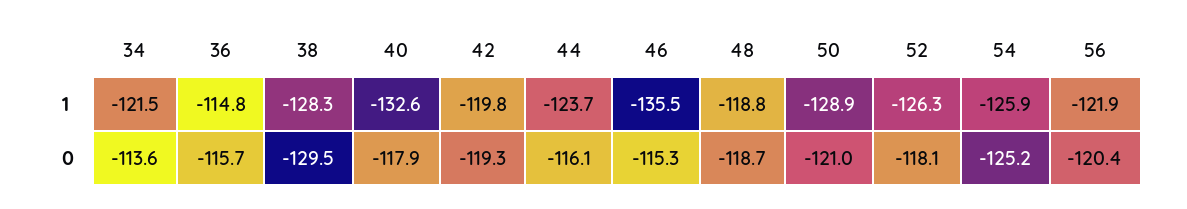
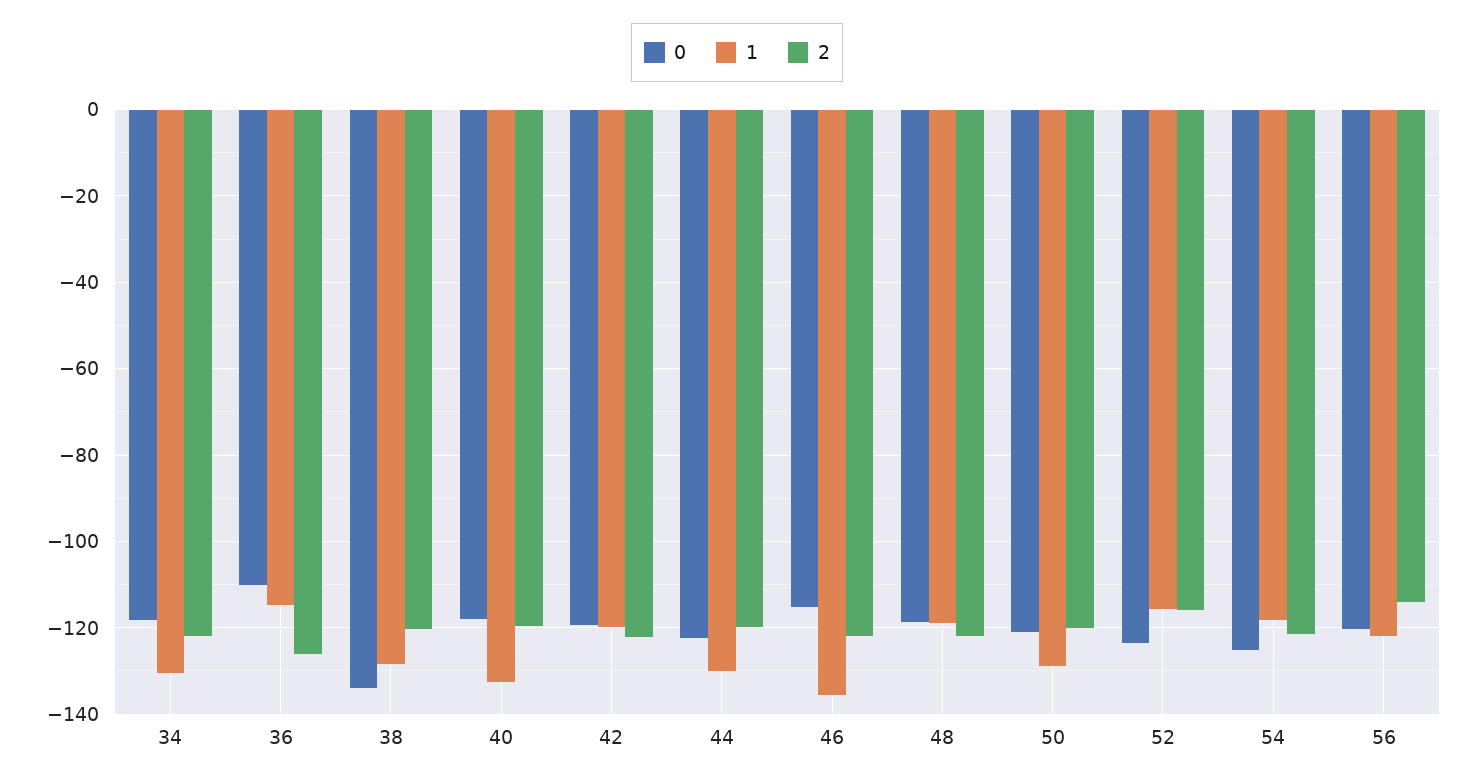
1, 34: -121.5 -> -130
1, 44: -123.7 -> -130
1, 52: -126.3 -> -116
1, 54: -125.9 -> -118
0, 34: -113.6 -> -118
0, 36: -115.7 -> -110
0, 38: -129.5 -> -134
0, 44: -116.1 -> -122
0, 52: -118.1 -> -124
2, 34: none -> -122
2, 36: none -> -126
2, 38: none -> -120
2, 40: none -> -120
2, 42: none -> -122
2, 44: none -> -120
2, 46: none -> -122
2, 48: none -> -122
2, 50: none -> -120
2, 52: none -> -116
2, 54: none -> -122
2, 56: none -> -114

